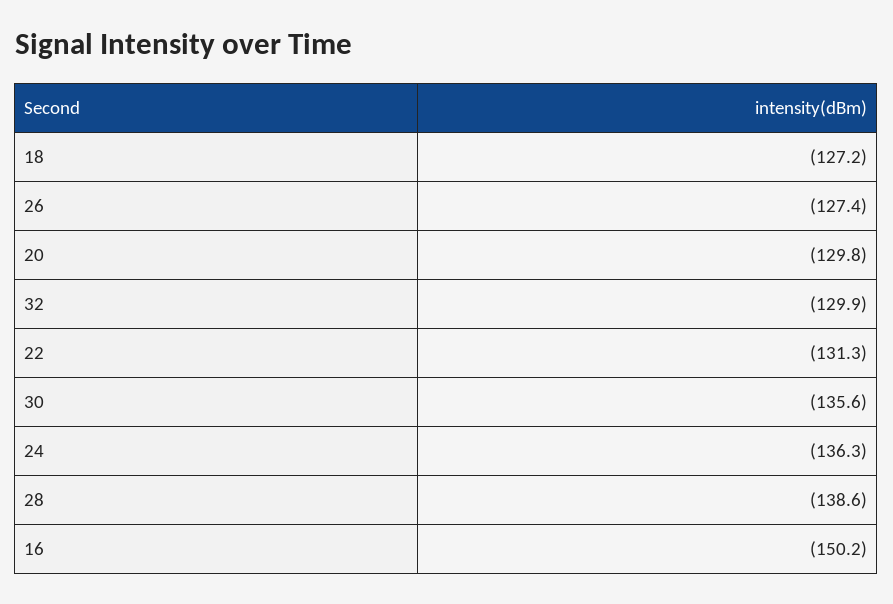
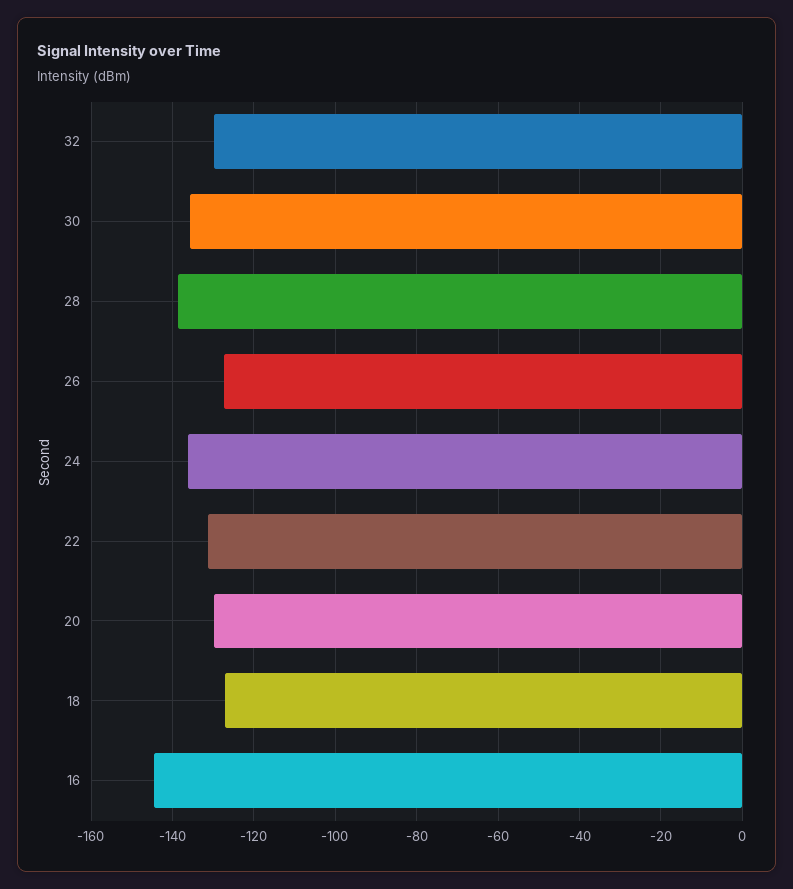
16: -150.2 -> -144

